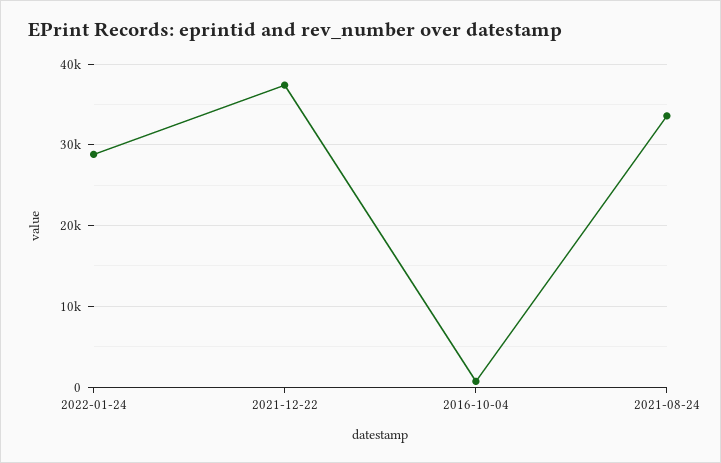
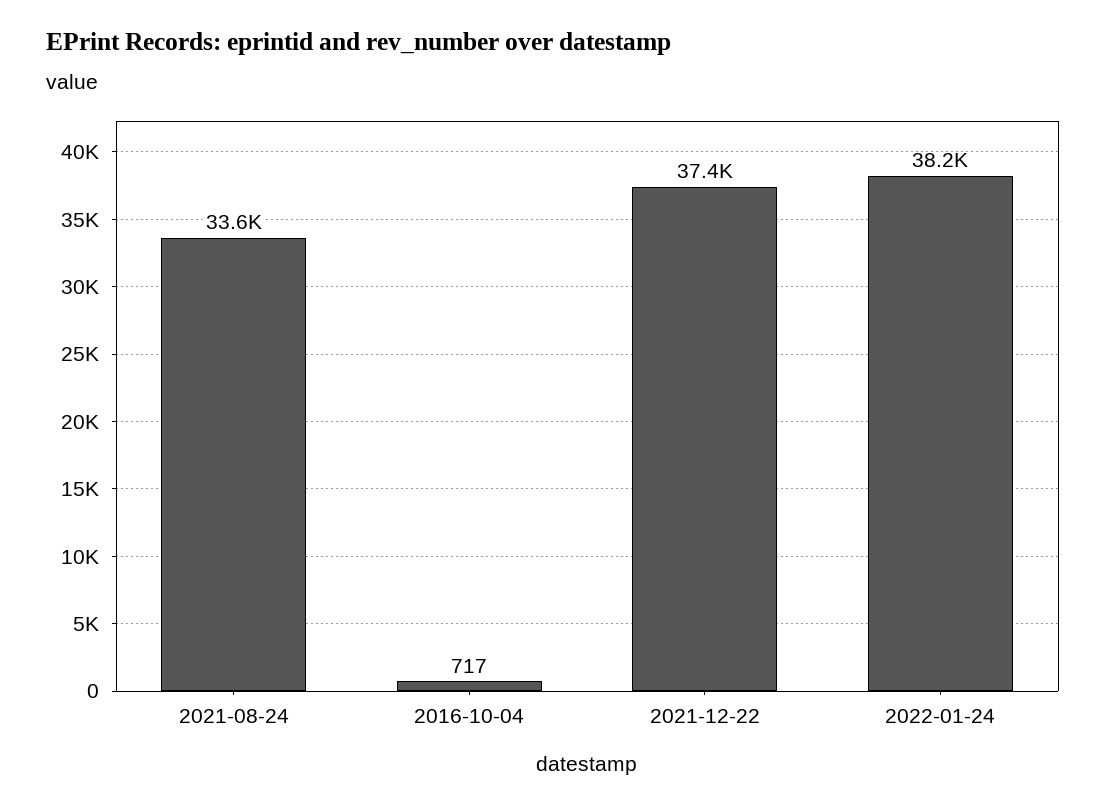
2022-01-24: 29000 -> 38200

